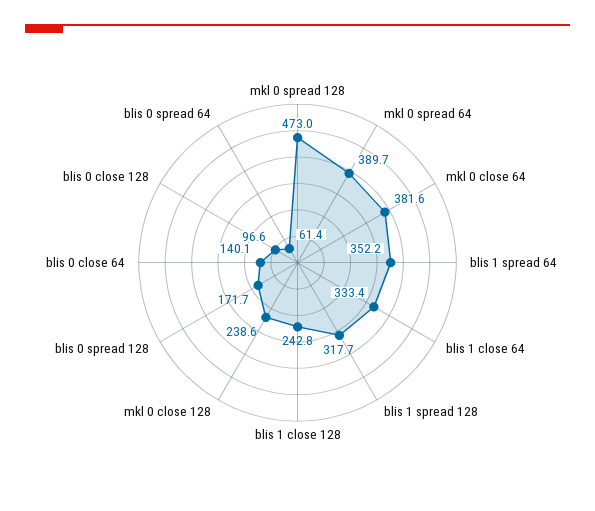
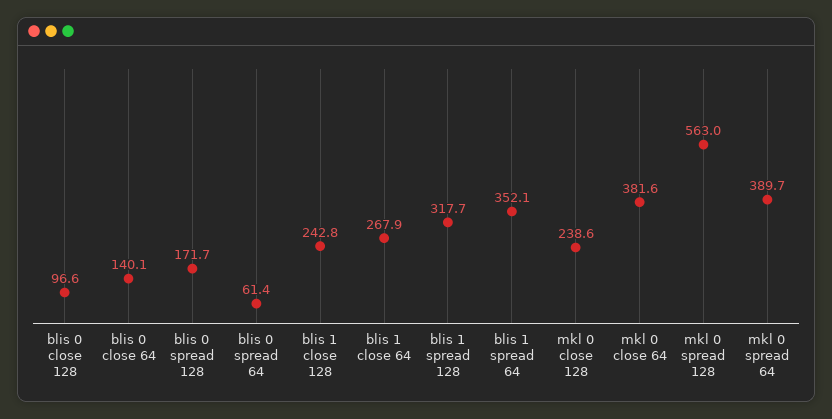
mkl 0 spread 128: 473 -> 563
blis 1 spread 64: 352.2 -> 352.1
blis 1 close 64: 333.4 -> 267.9

